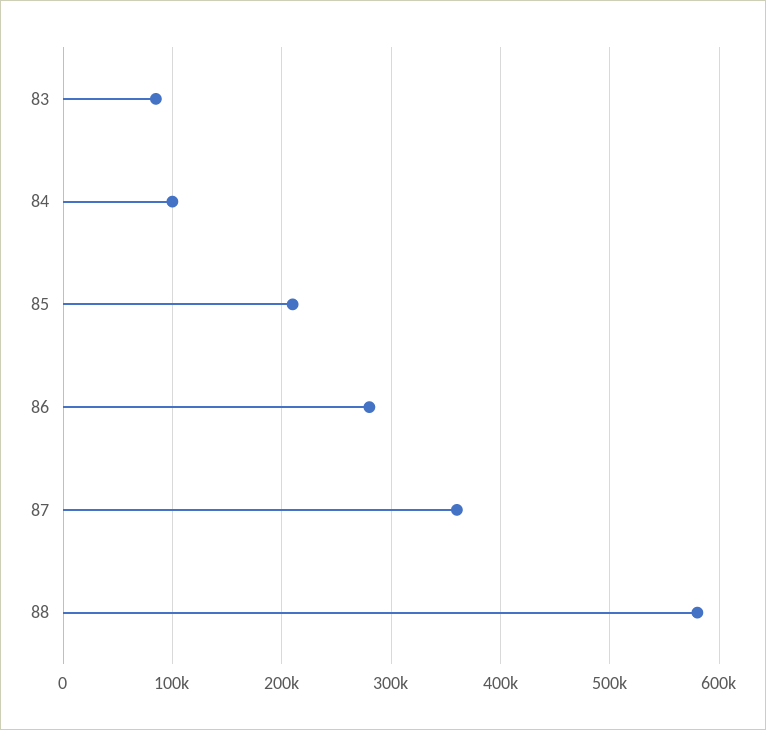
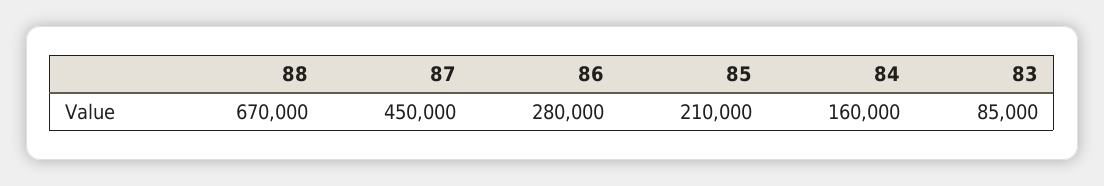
84: 100000 -> 160000
87: 360000 -> 450000
88: 580000 -> 670000

